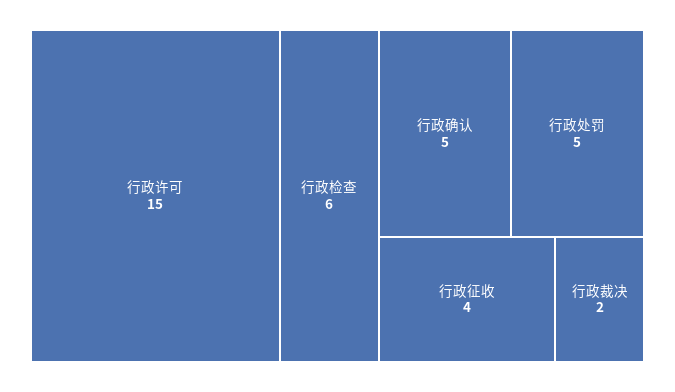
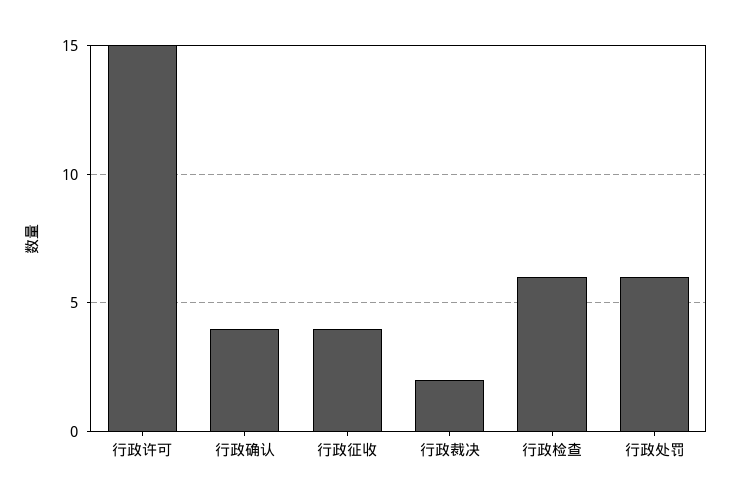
行政确认: 5 -> 4
行政处罚: 5 -> 6

